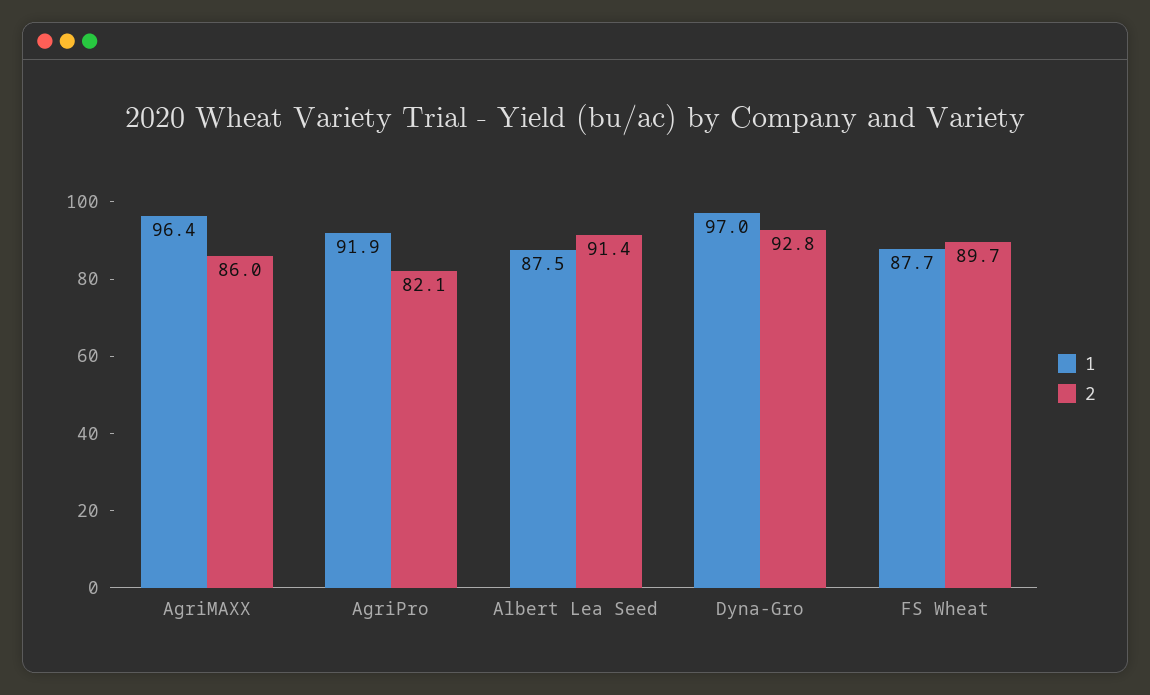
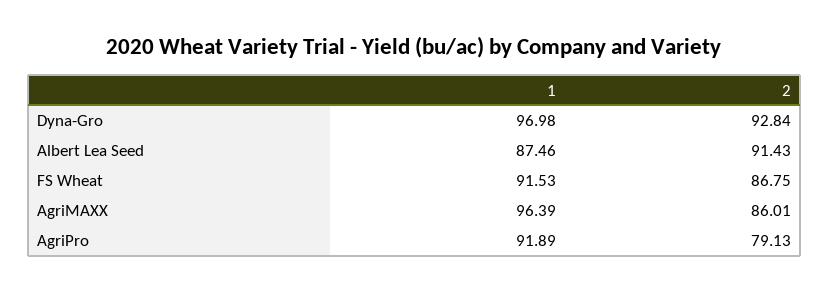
2, AgriPro: 82.1 -> 79.13
1, FS Wheat: 87.7 -> 91.53
2, FS Wheat: 89.7 -> 86.75

